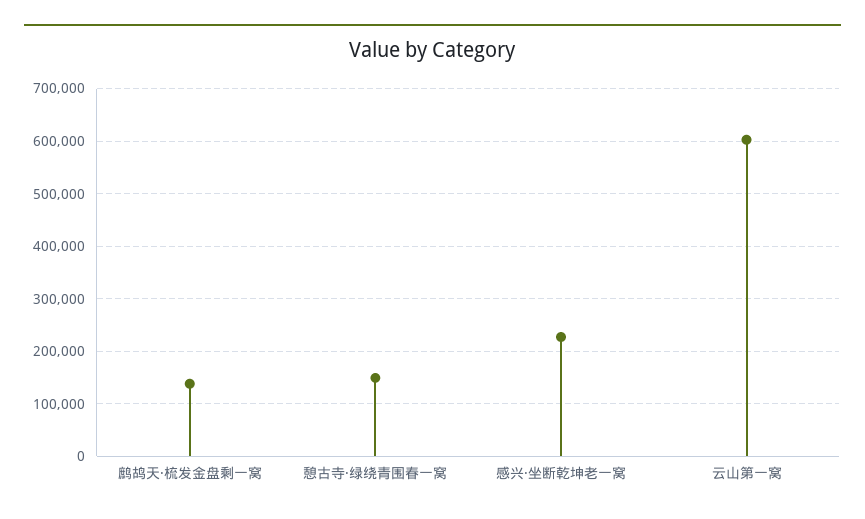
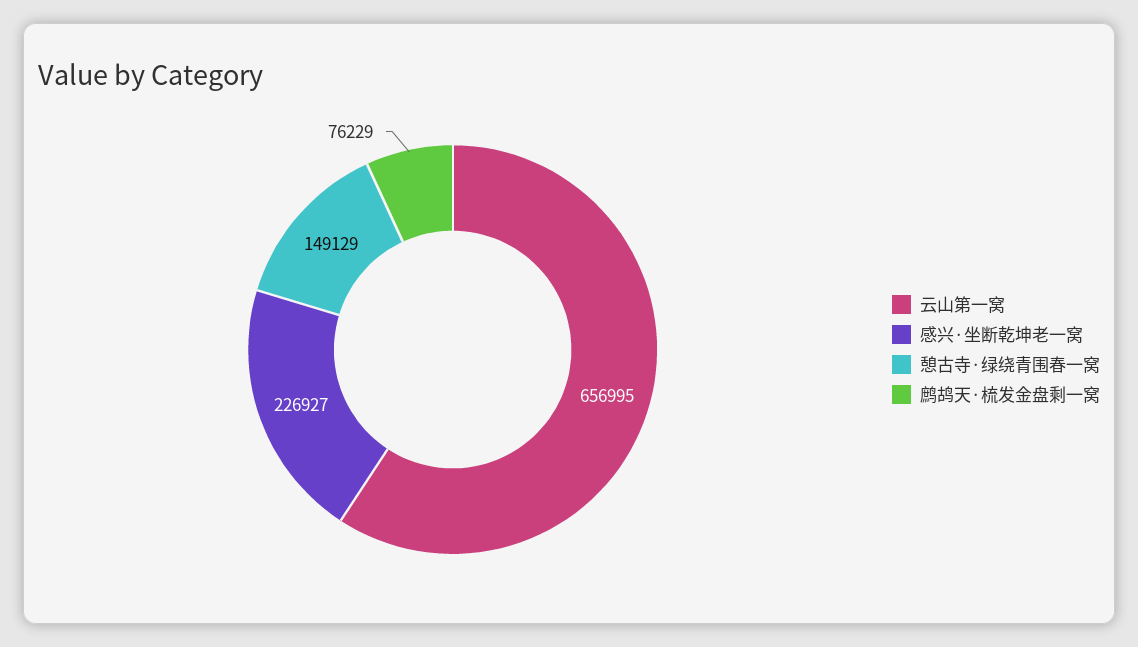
鹧鸪天·梳发金盘剩一窝: 140000 -> 76229
云山第一窝: 600000 -> 656995

